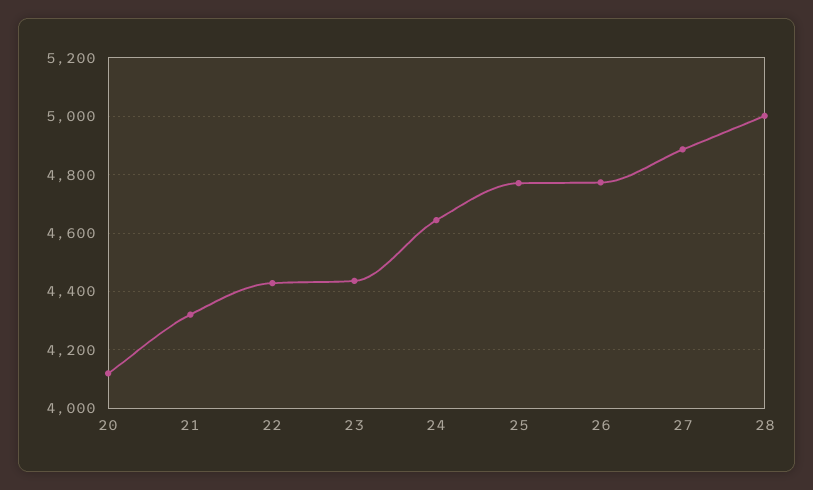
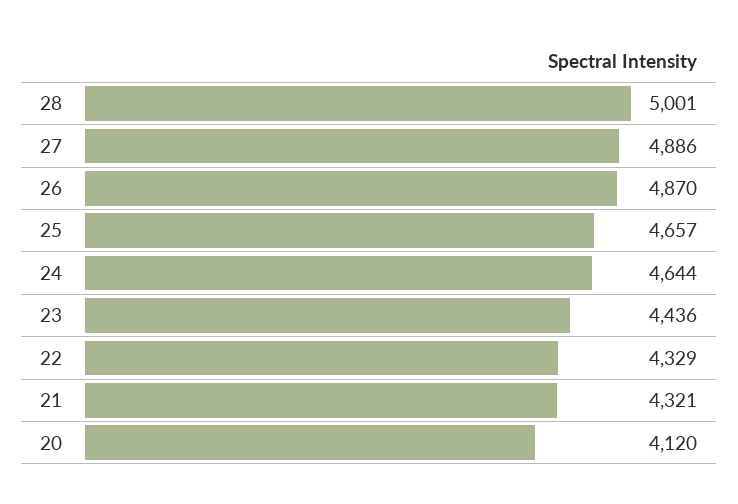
22: 4425 -> 4329
25: 4775 -> 4657
26: 4775 -> 4870

